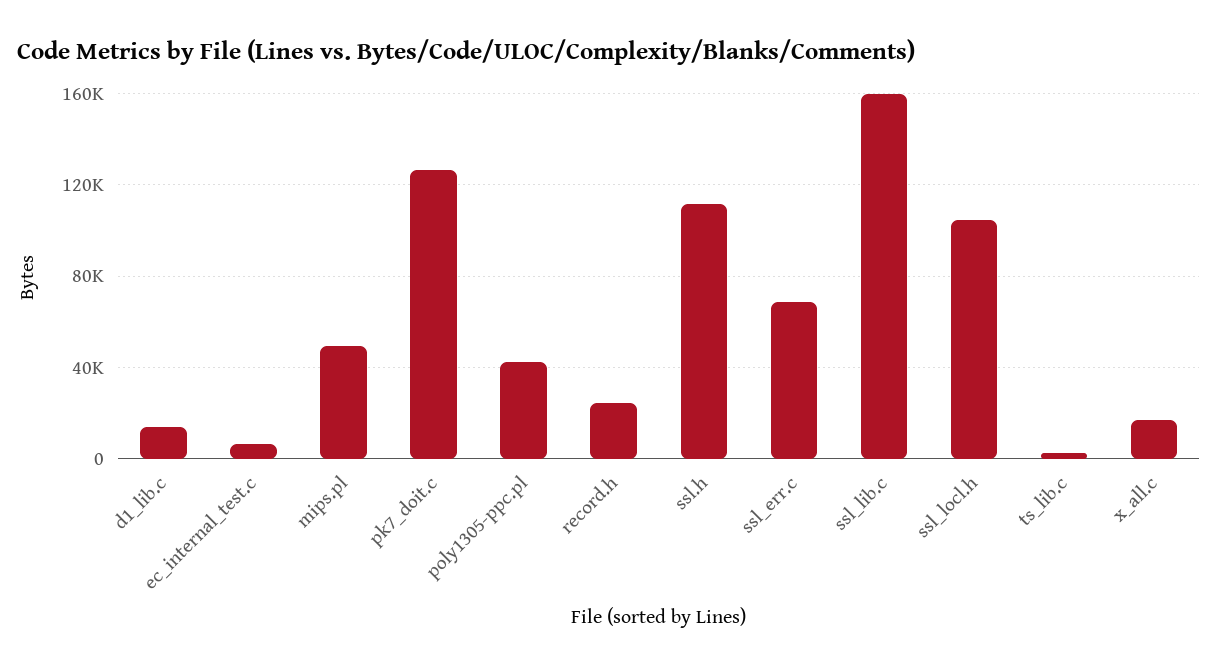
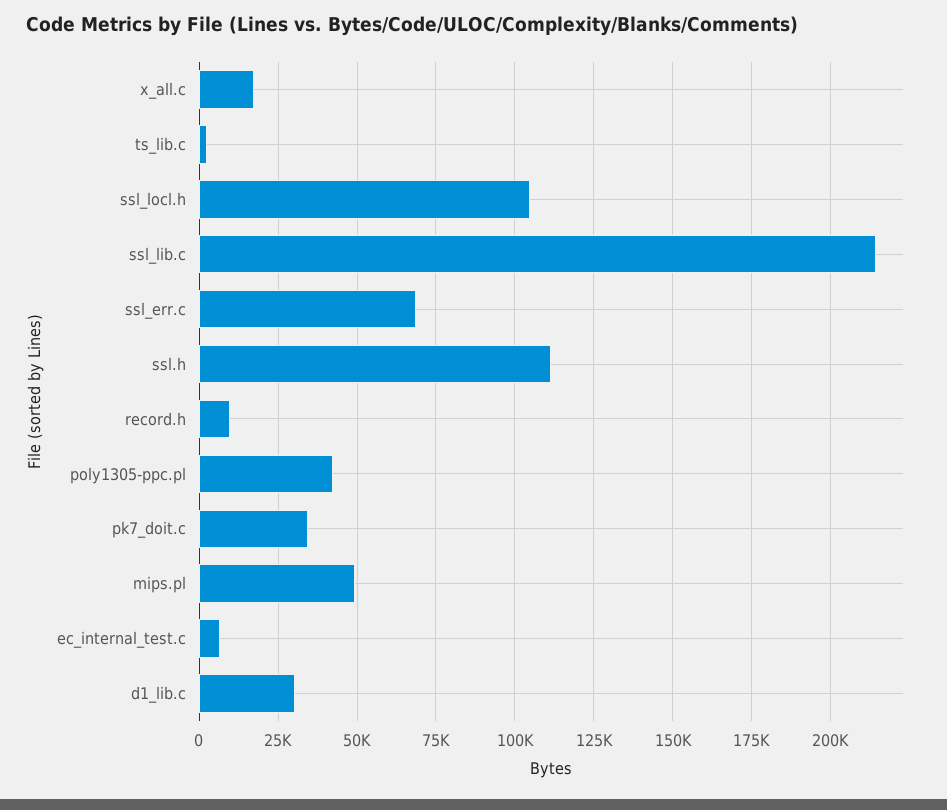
d1_lib.c: 15000 -> 30000
pk7_doit.c: 125000 -> 35000
record.h: 25000 -> 10000
ssl_lib.c: 160000 -> 215000

